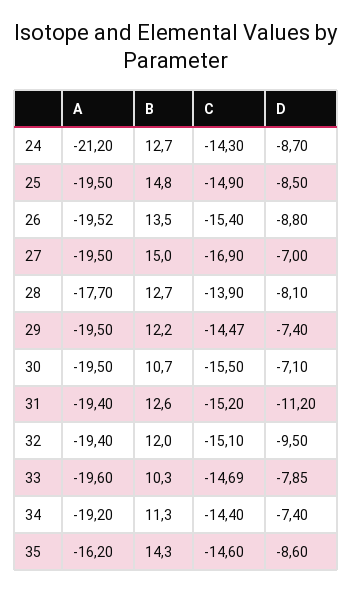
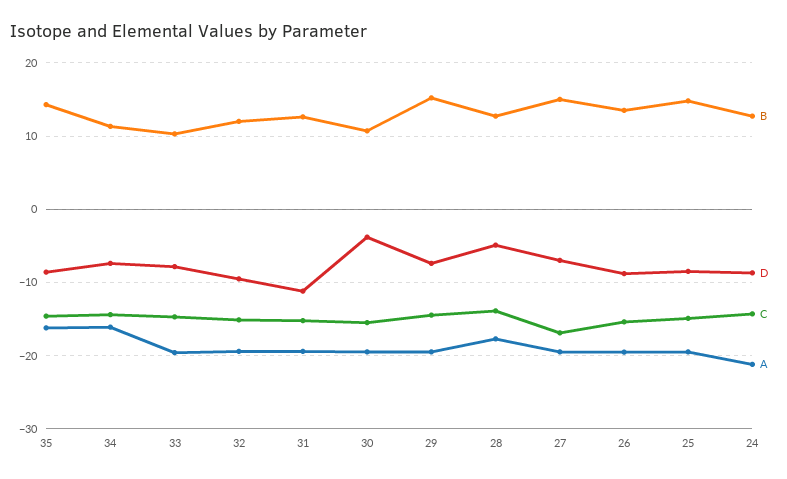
D, 28: -8.1 -> -5
B, 29: 12.2 -> 15
D, 30: -7.1 -> -4
A, 34: -19.2 -> -16

